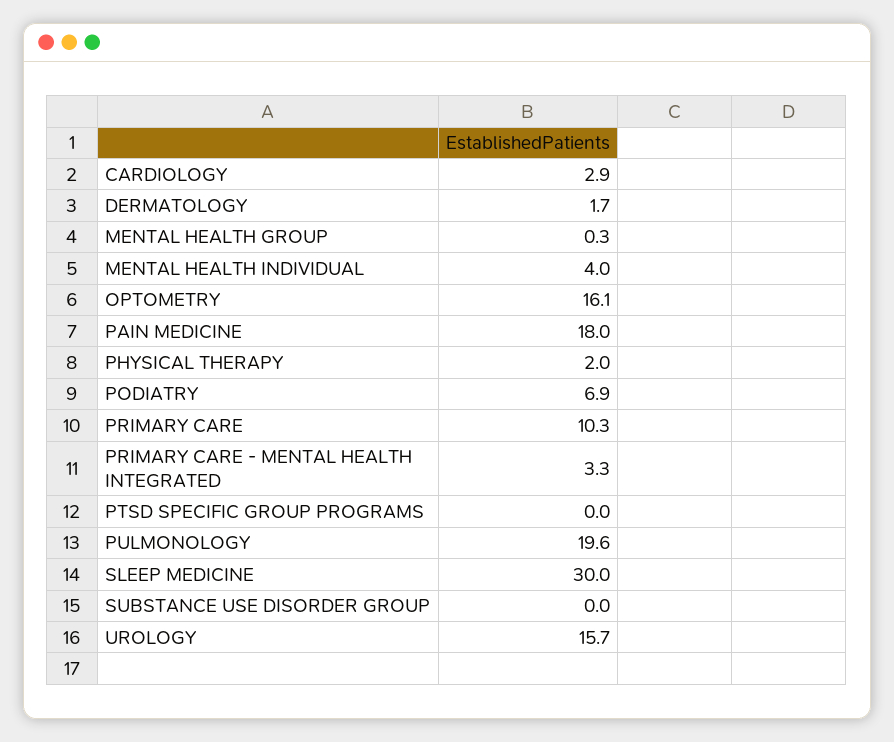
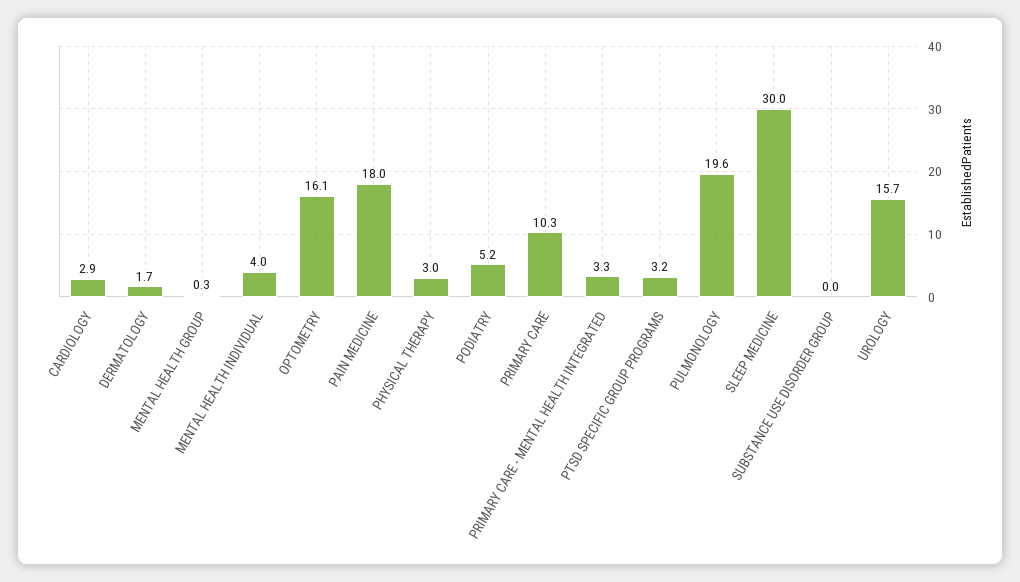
PHYSICAL THERAPY: 2 -> 3
PODIATRY: 6.9 -> 5.2
PTSD SPECIFIC GROUP PROGRAMS: 0 -> 3.2

